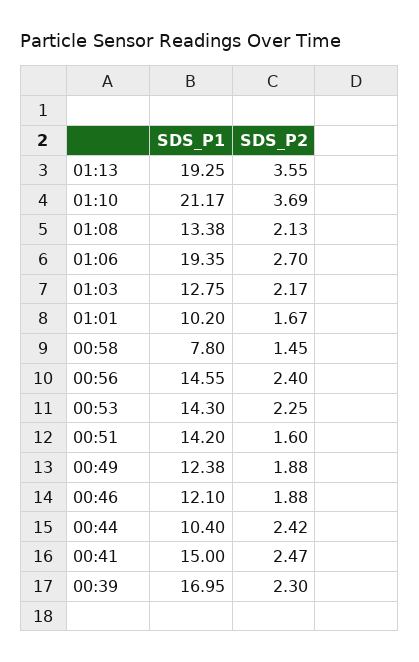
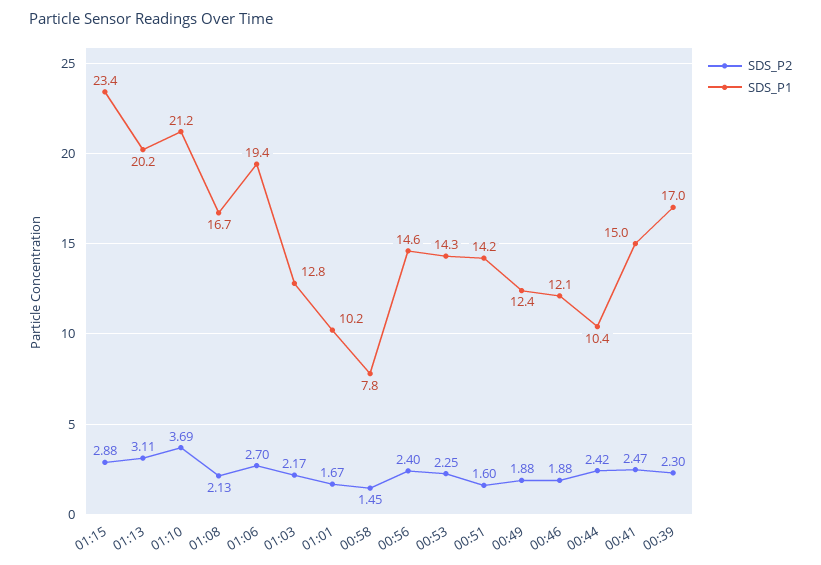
SDS_P1, 01:13: 19.25 -> 20.2
SDS_P2, 01:13: 3.55 -> 3.11
SDS_P1, 01:08: 13.38 -> 16.7
SDS_P2, 01:15: none -> 2.88
SDS_P1, 01:15: none -> 23.4

